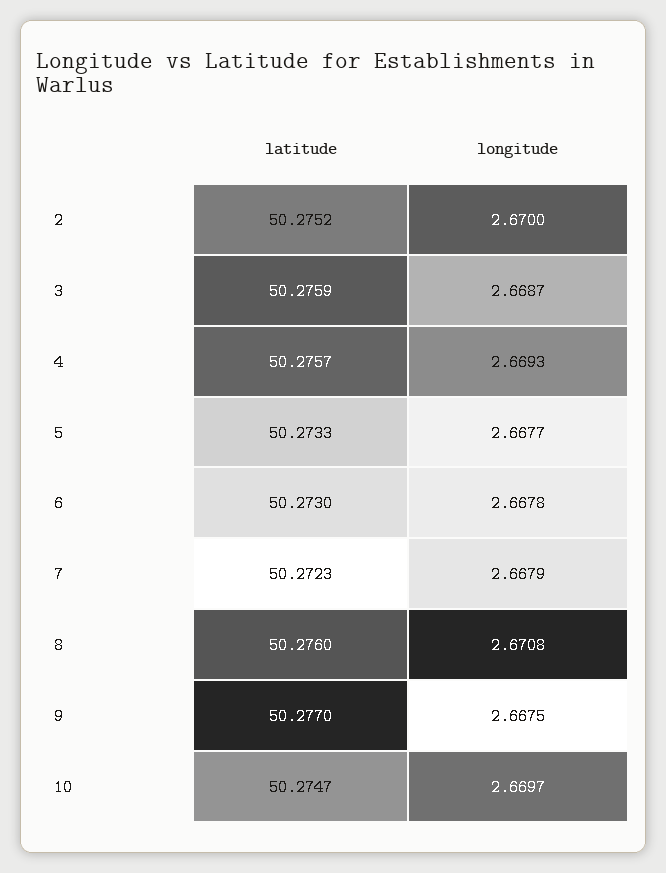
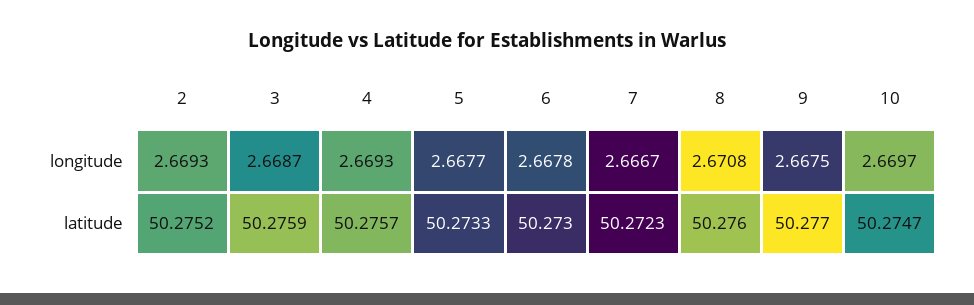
longitude, 2: 2.67 -> 2.6693
longitude, 7: 2.6679 -> 2.6667

